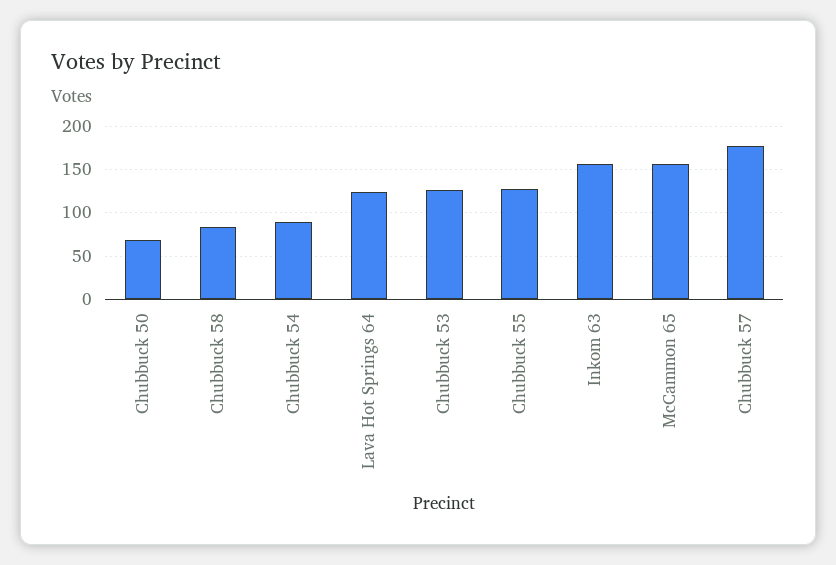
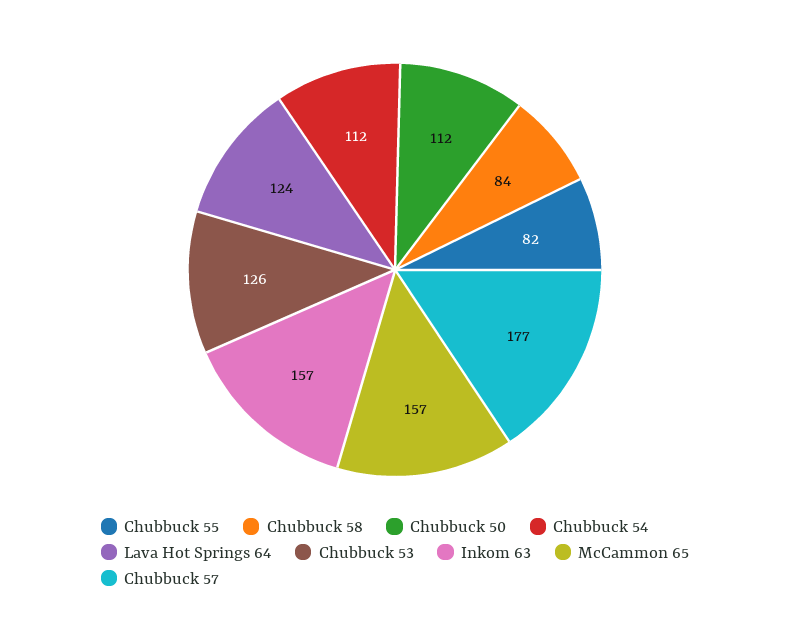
Chubbuck 50: 70 -> 112
Chubbuck 54: 90 -> 112
Chubbuck 55: 130 -> 82

